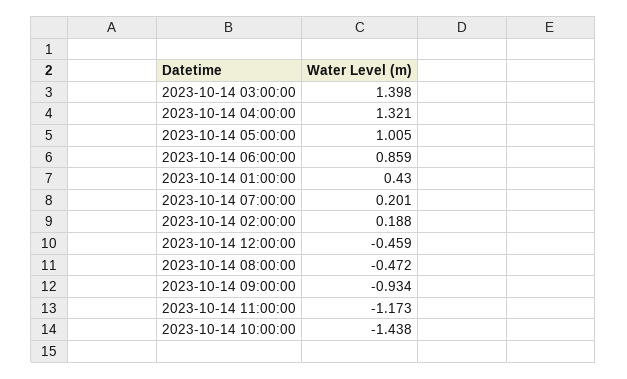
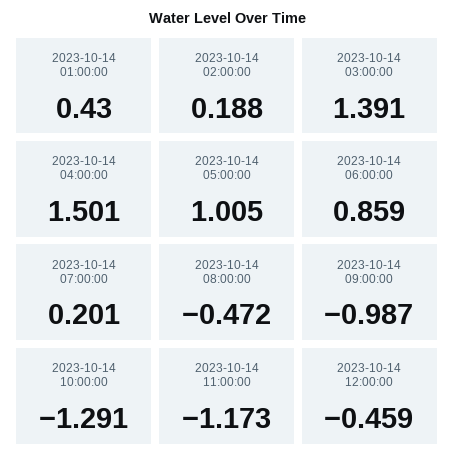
2023-10-14 03:00:00: 1.398 -> 1.391
2023-10-14 04:00:00: 1.321 -> 1.501
2023-10-14 09:00:00: -0.934 -> -0.987
2023-10-14 10:00:00: -1.438 -> -1.291

